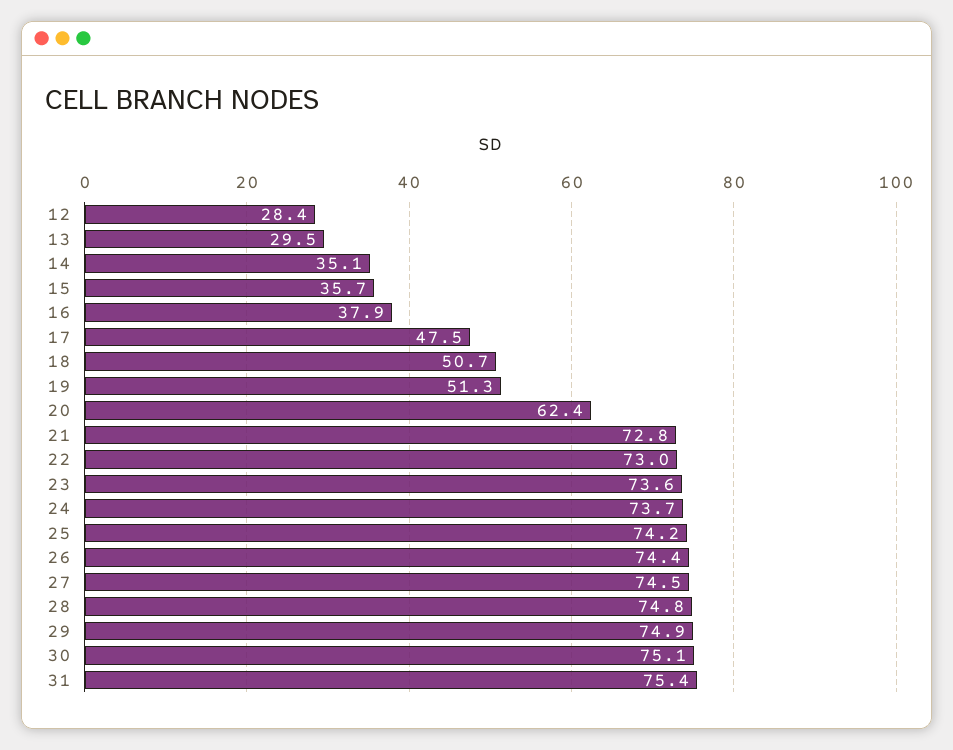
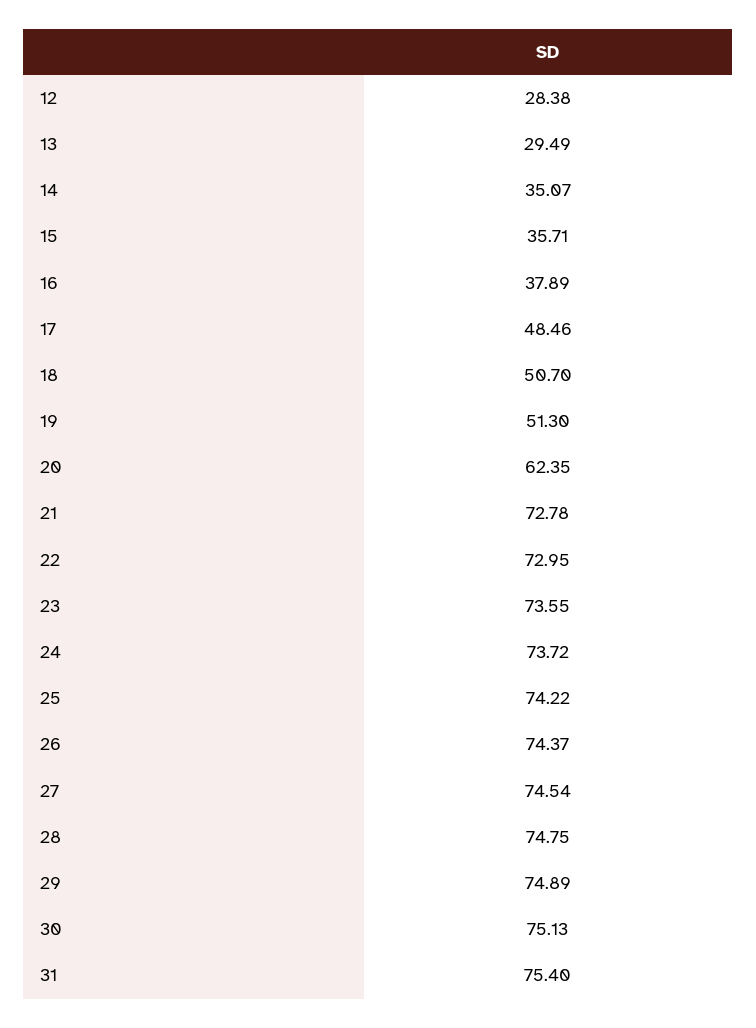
17: 47.5 -> 48.46

